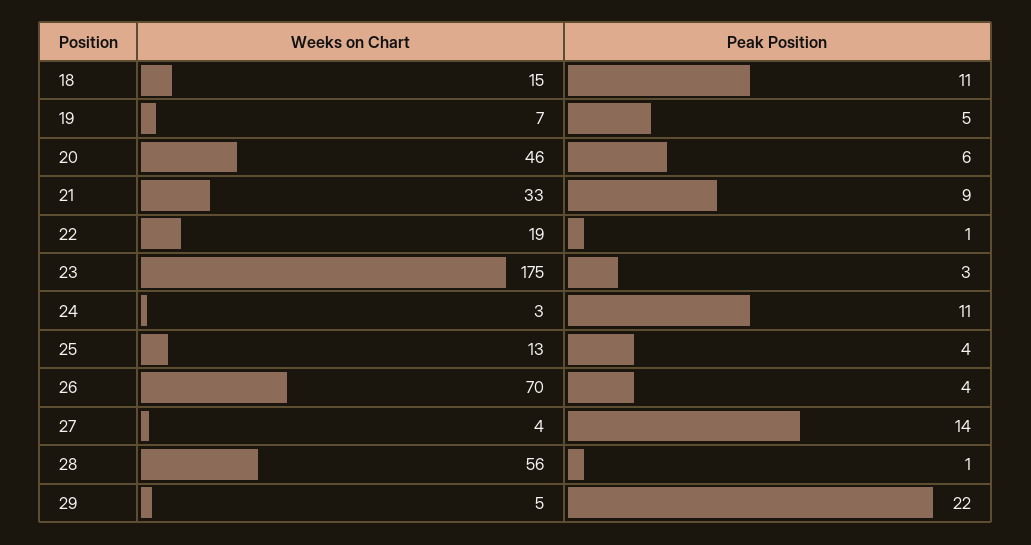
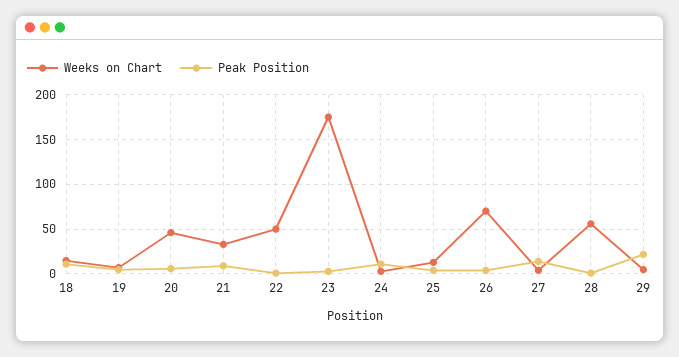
Weeks on Chart, 22: 19 -> 50

